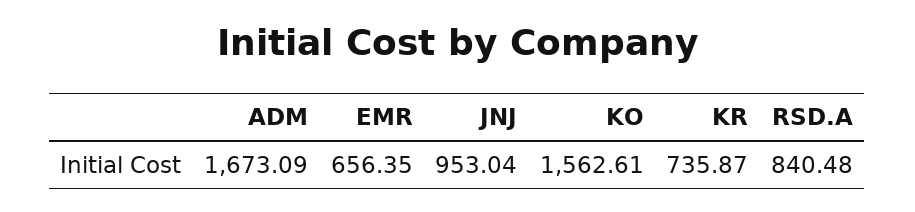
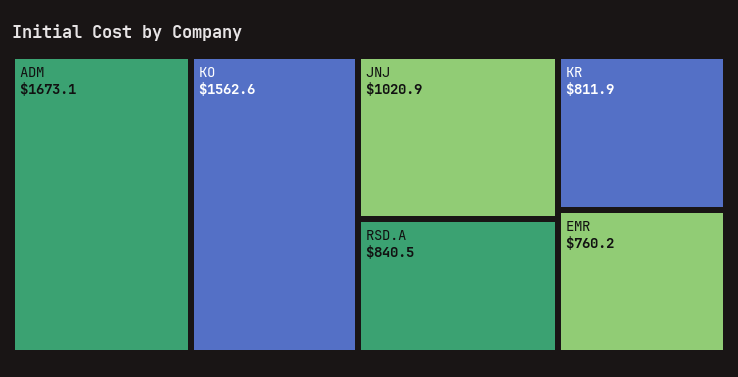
EMR: 656.35 -> 760.2
JNJ: 953.04 -> 1020.9
KR: 735.87 -> 811.9

